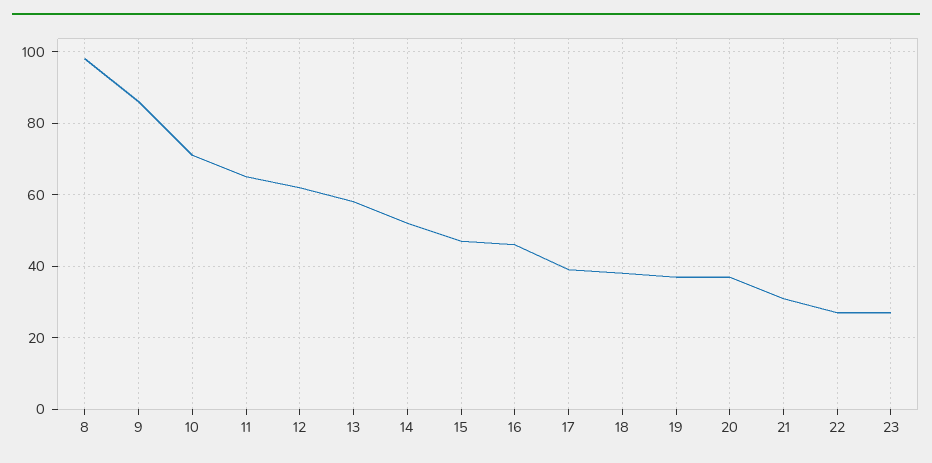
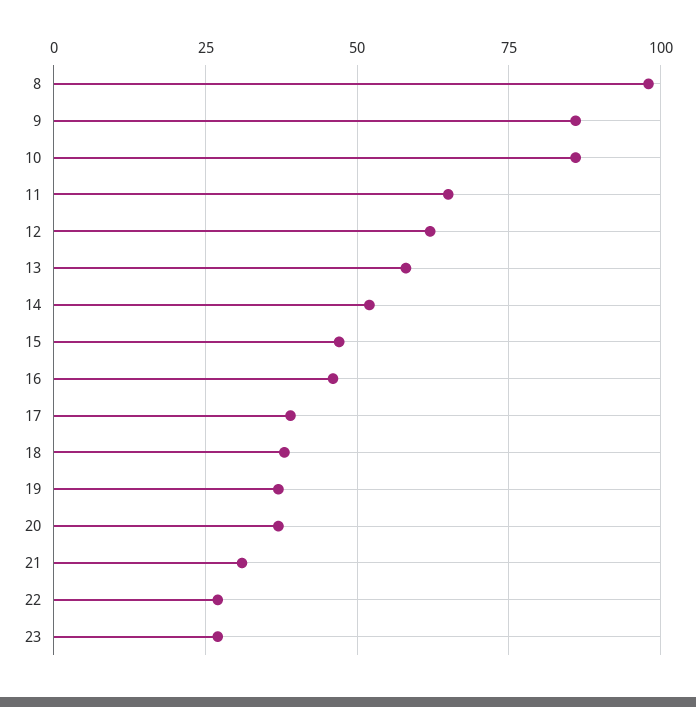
10: 70 -> 85

